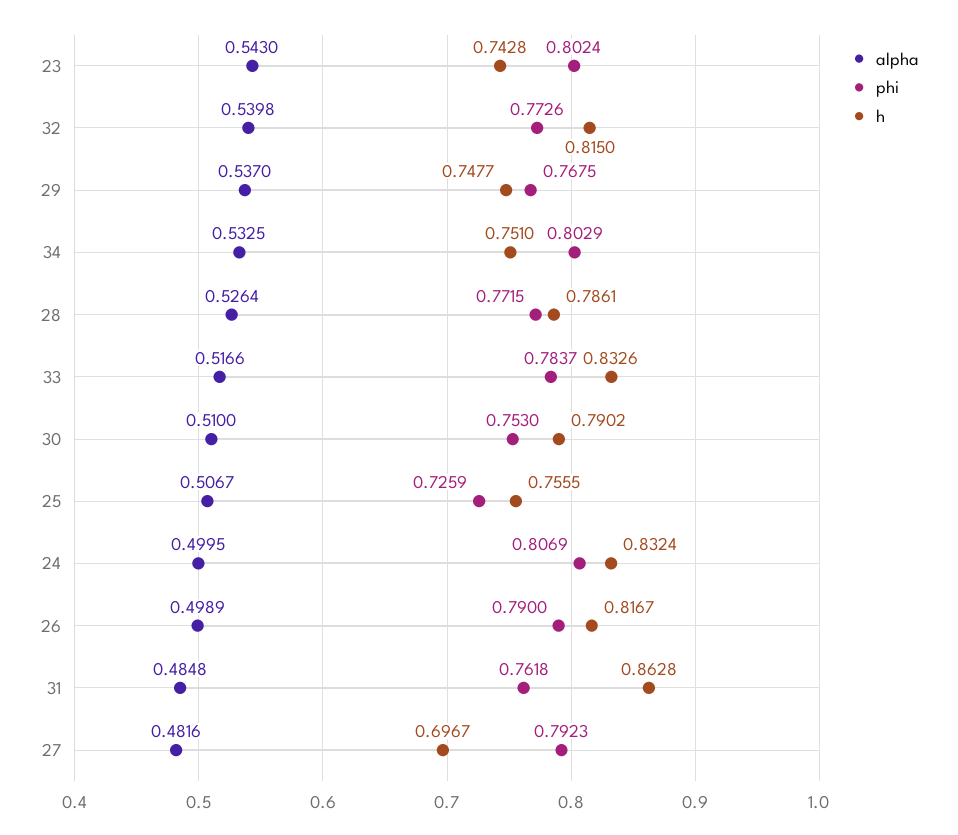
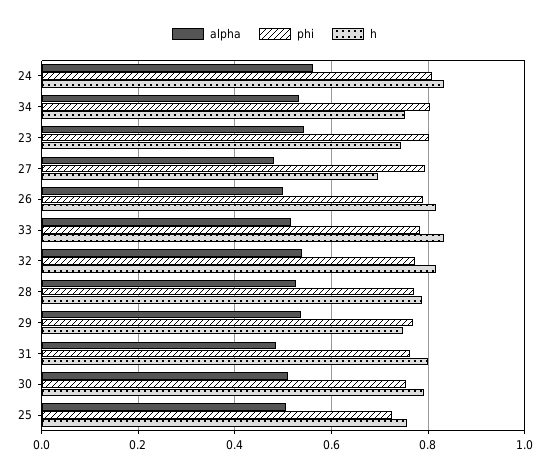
alpha, 24: 0.4995 -> 0.56
h, 31: 0.8628 -> 0.8

